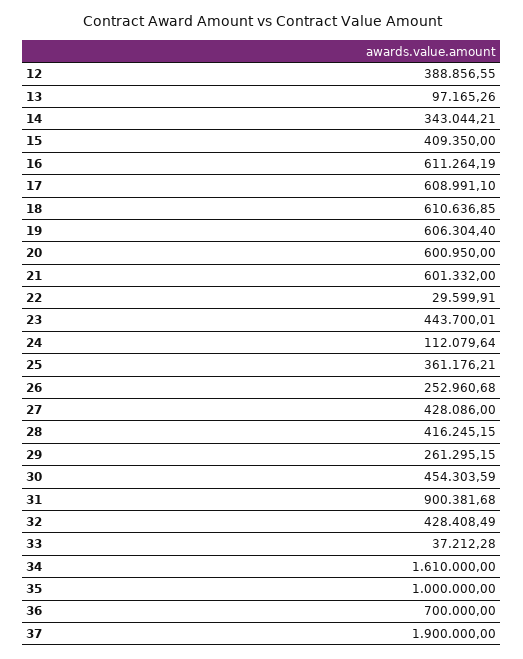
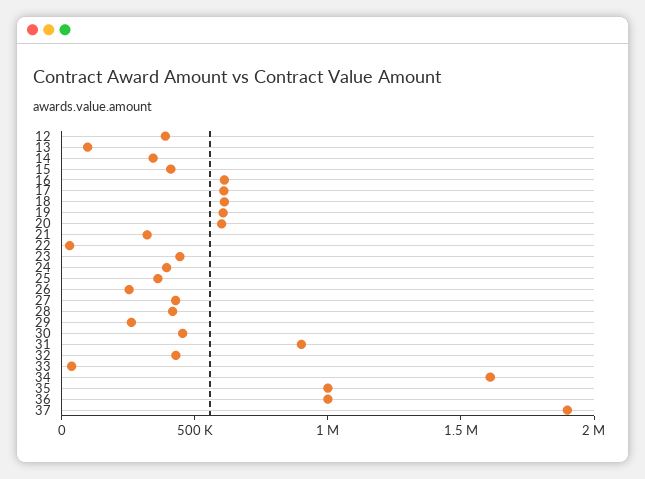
21: 601332 -> 300000
24: 112079.64 -> 400000
36: 700000 -> 1000000

